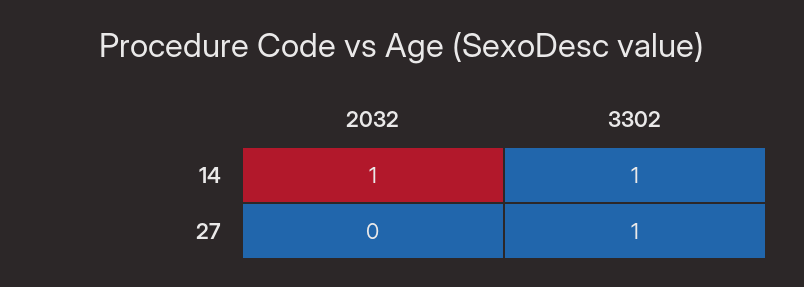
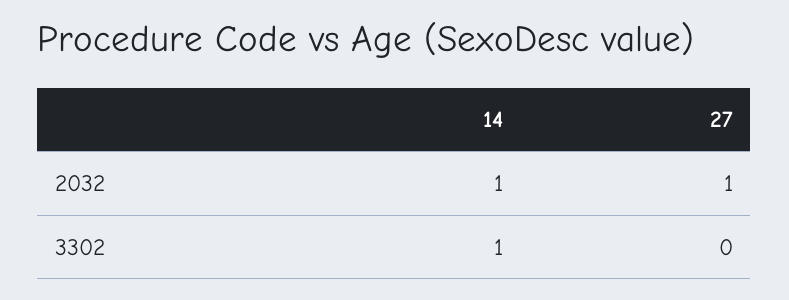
2032, 27: 0 -> 1
3302, 27: 1 -> 0

